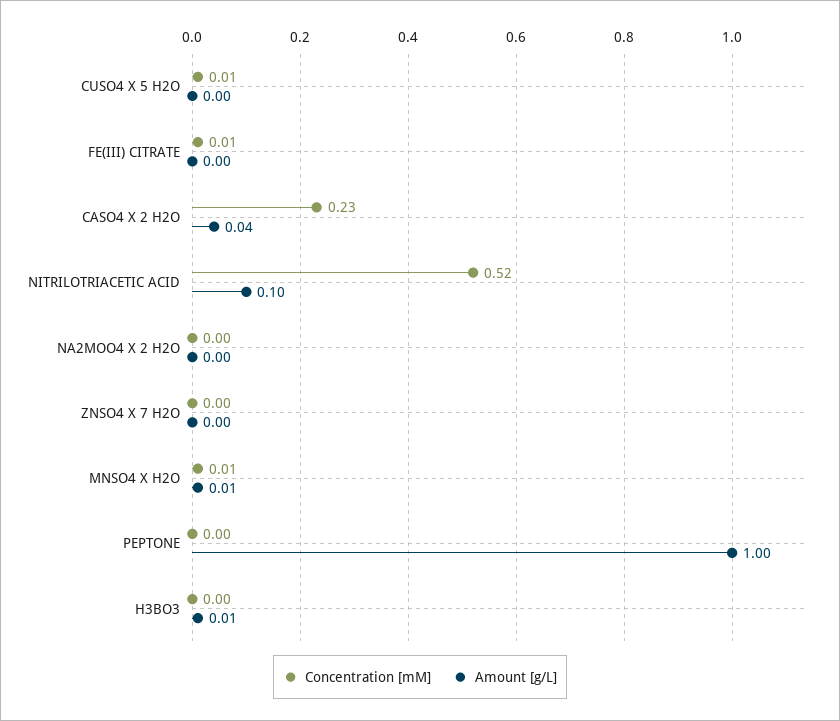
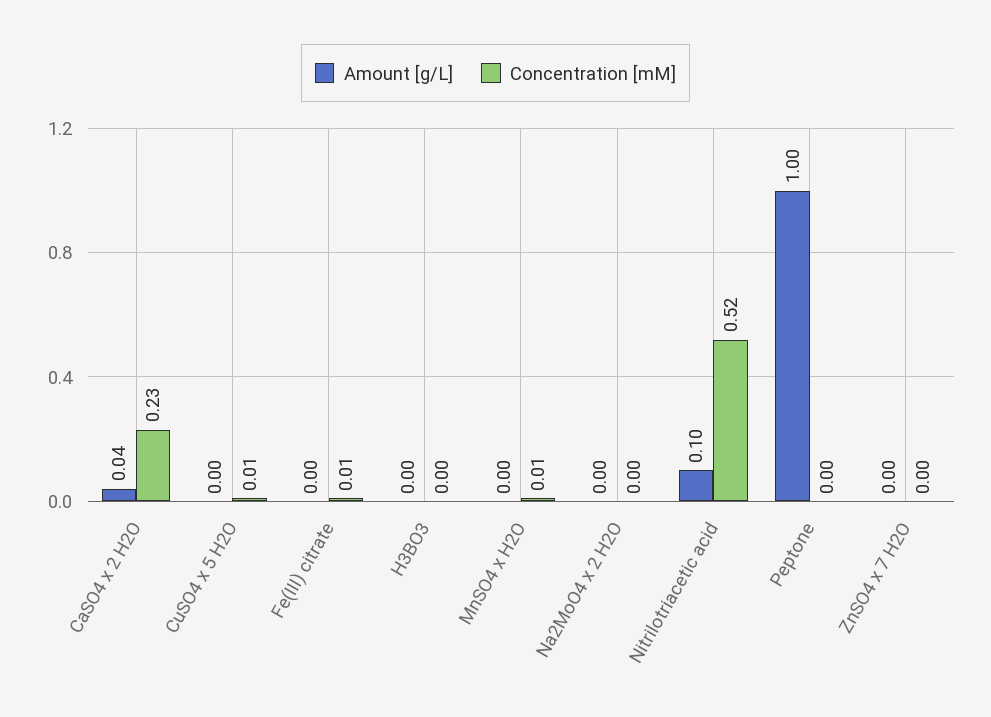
Amount [g/L], MNSO4 X H2O: 0.01 -> 0
Amount [g/L], H3BO3: 0.01 -> 0

